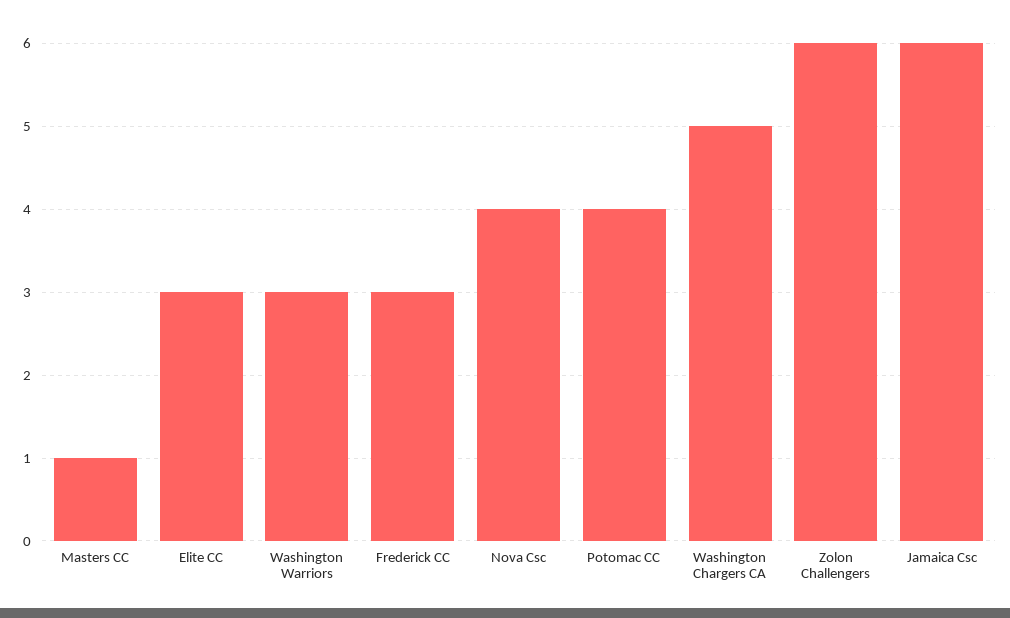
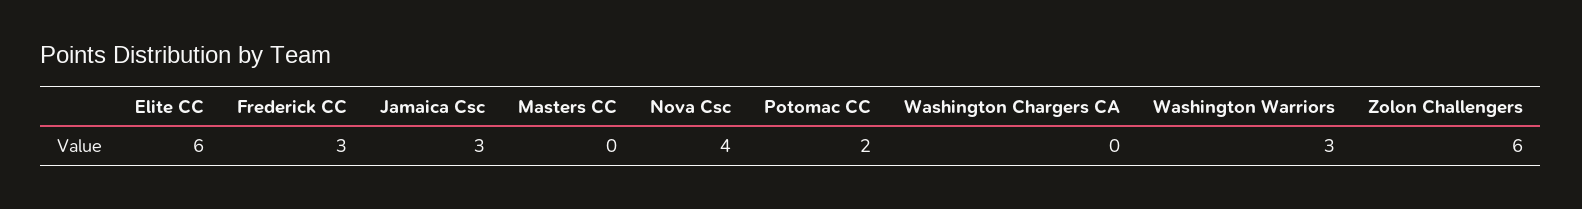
Masters CC: 1 -> 0
Elite CC: 3 -> 6
Potomac CC: 4 -> 2
Washington Chargers CA: 5 -> 0
Jamaica Csc: 6 -> 3

